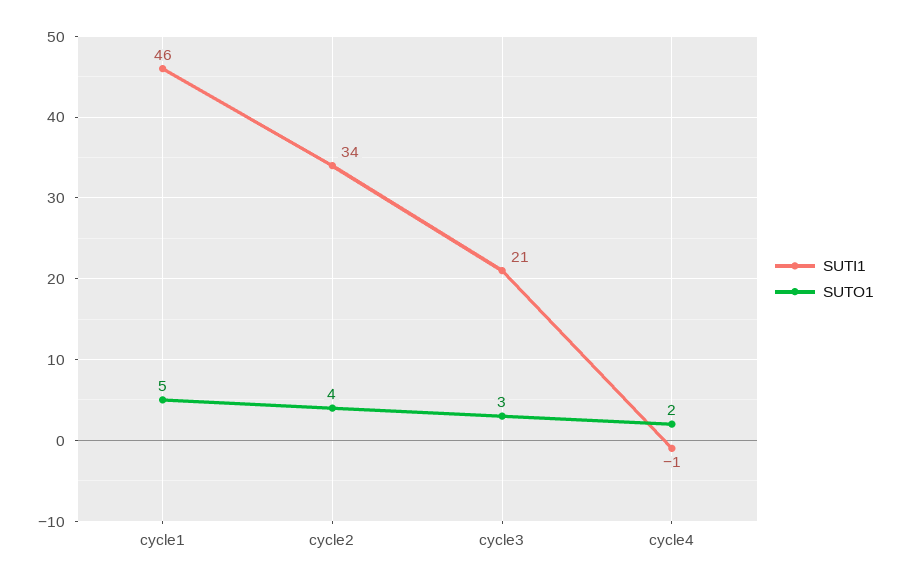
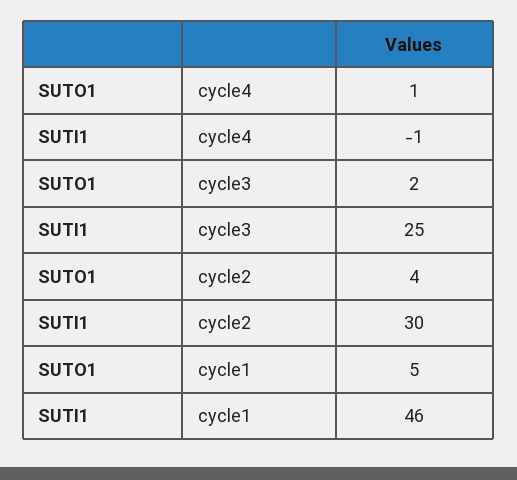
SUTI1, cycle2: 34 -> 30
SUTI1, cycle3: 21 -> 25
SUTO1, cycle3: 3 -> 2
SUTO1, cycle4: 2 -> 1

